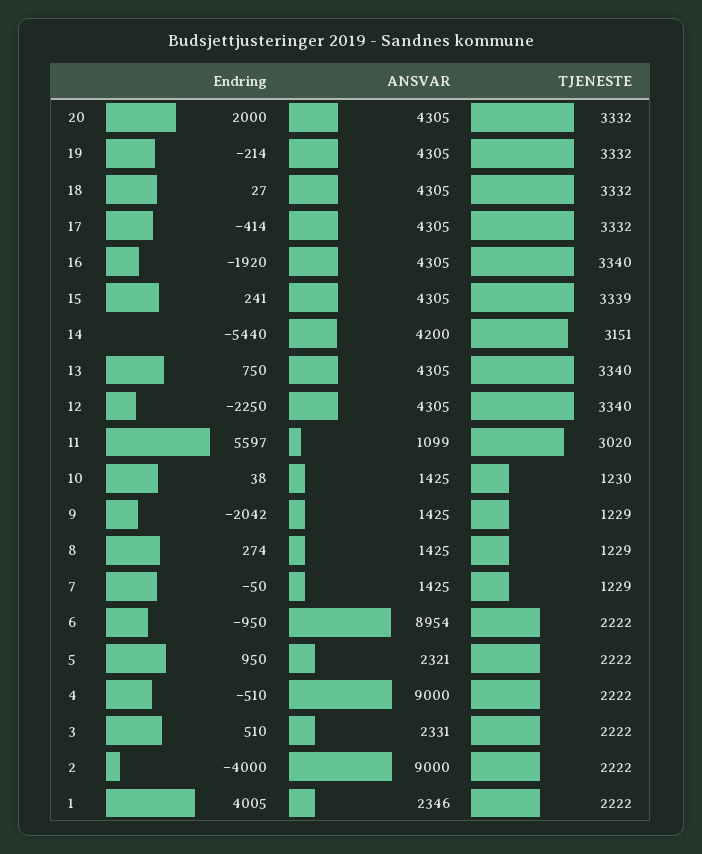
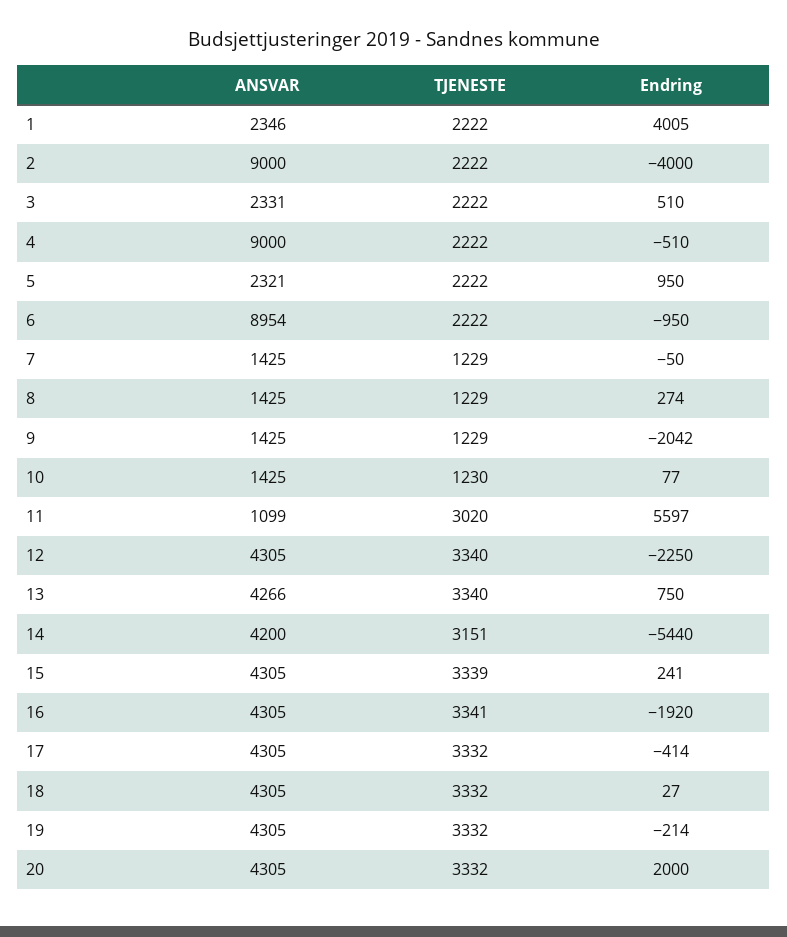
TJENESTE, 16: 3340 -> 3341
ANSVAR, 13: 4305 -> 4266
Endring, 10: 38 -> 77

